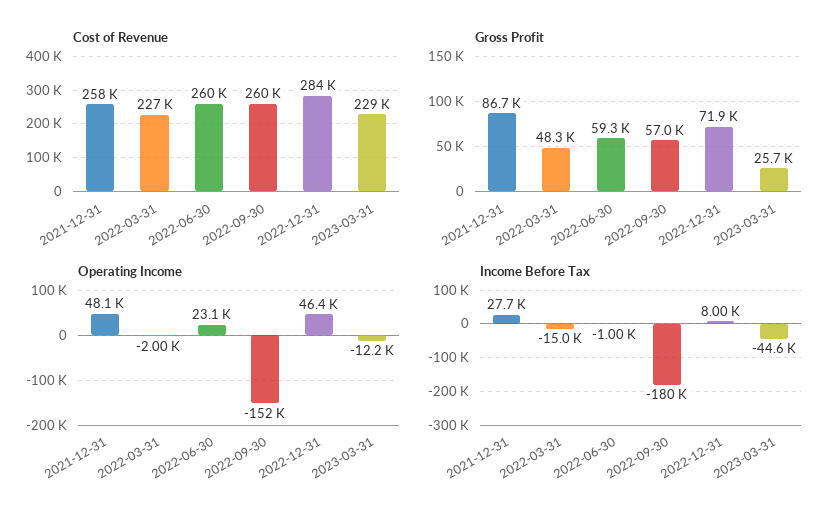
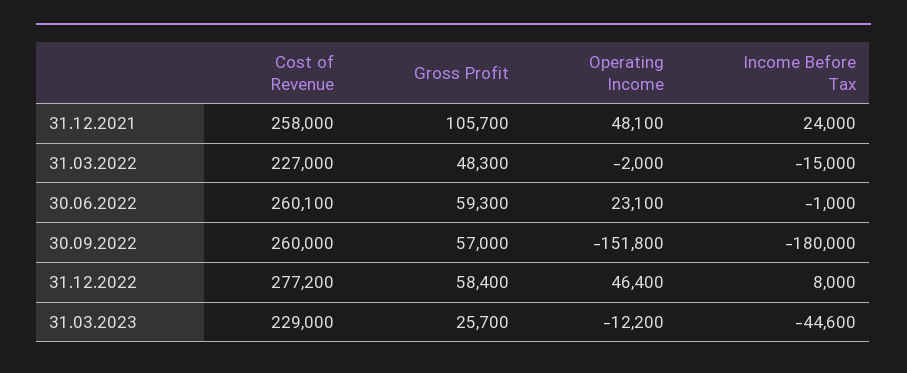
Cost of Revenue, 2022-12-31: 284000 -> 277200
Gross Profit, 2021-12-31: 86700 -> 105700
Gross Profit, 2022-12-31: 71900 -> 58400
Income Before Tax, 2021-12-31: 27700 -> 24000

